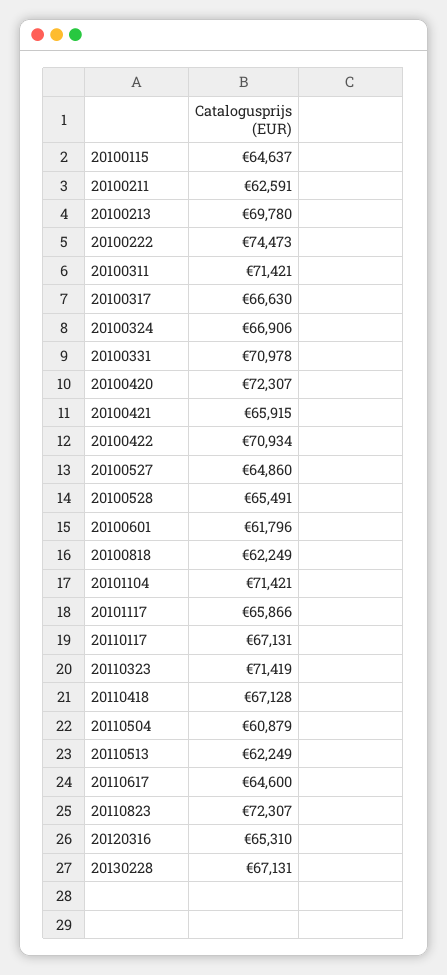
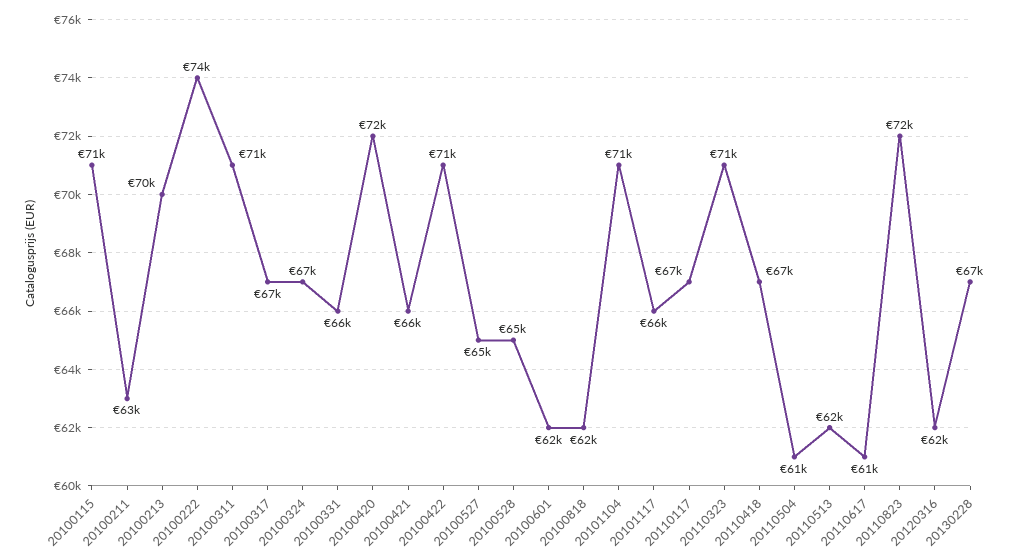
20100115: 64637 -> 71000
20100331: 70978 -> 66000
20110617: 64600 -> 61000
20120316: 65310 -> 62000

